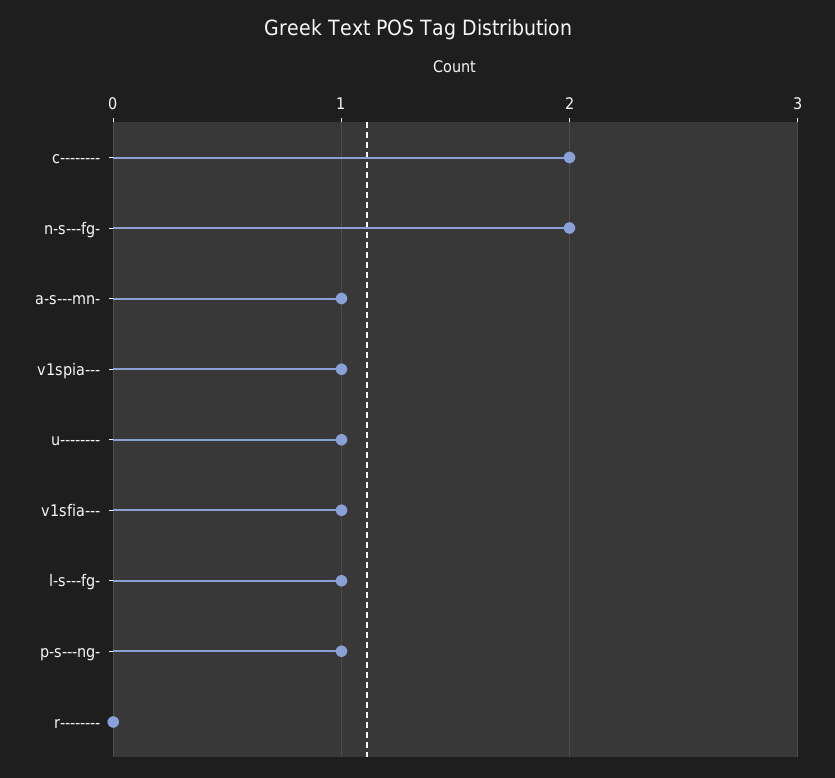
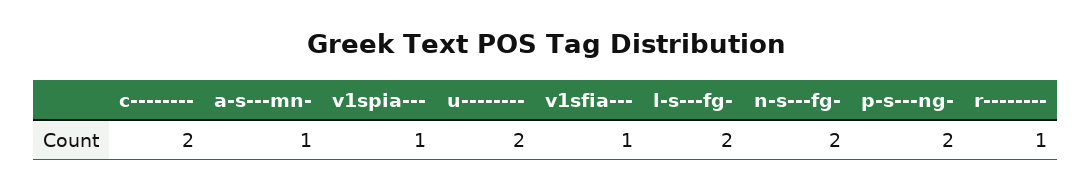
u--------: 1 -> 2
l-s---fg-: 1 -> 2
p-s---ng-: 1 -> 2
r--------: 0 -> 1

